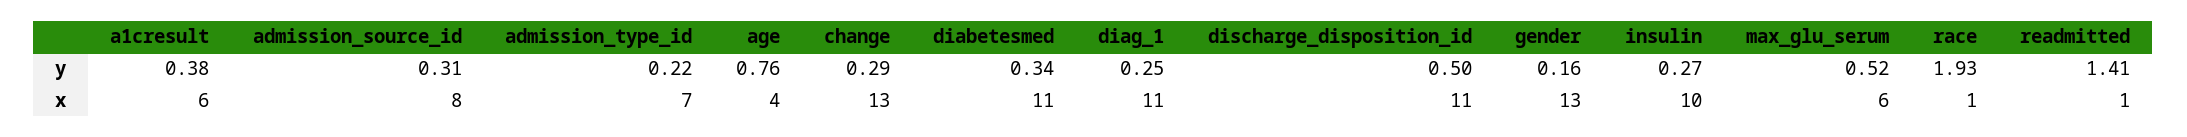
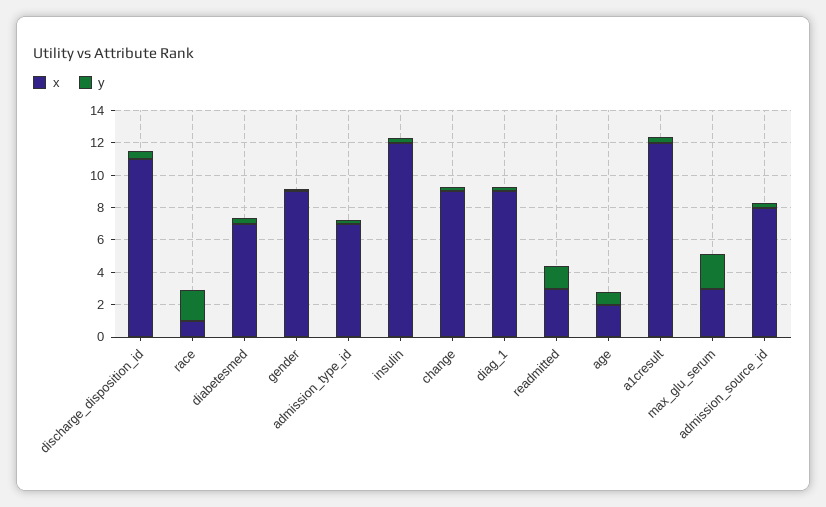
y, max_glu_serum: 0.52 -> 2
x, a1cresult: 6 -> 12
x, age: 4 -> 2
x, change: 13 -> 9
x, diabetesmed: 11 -> 7
x, diag_1: 11 -> 9
x, gender: 13 -> 9
x, insulin: 10 -> 12
x, max_glu_serum: 6 -> 3
x, readmitted: 1 -> 3

